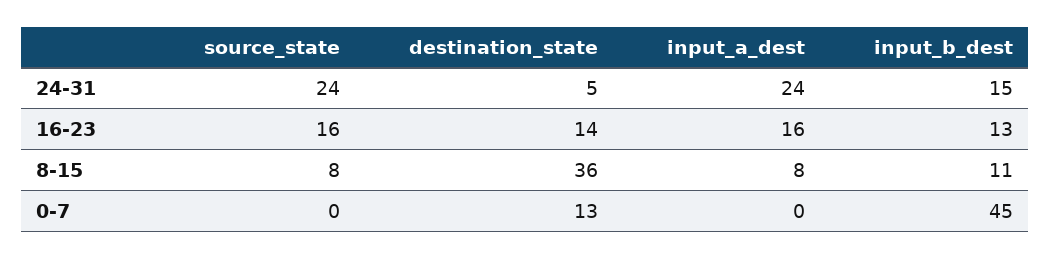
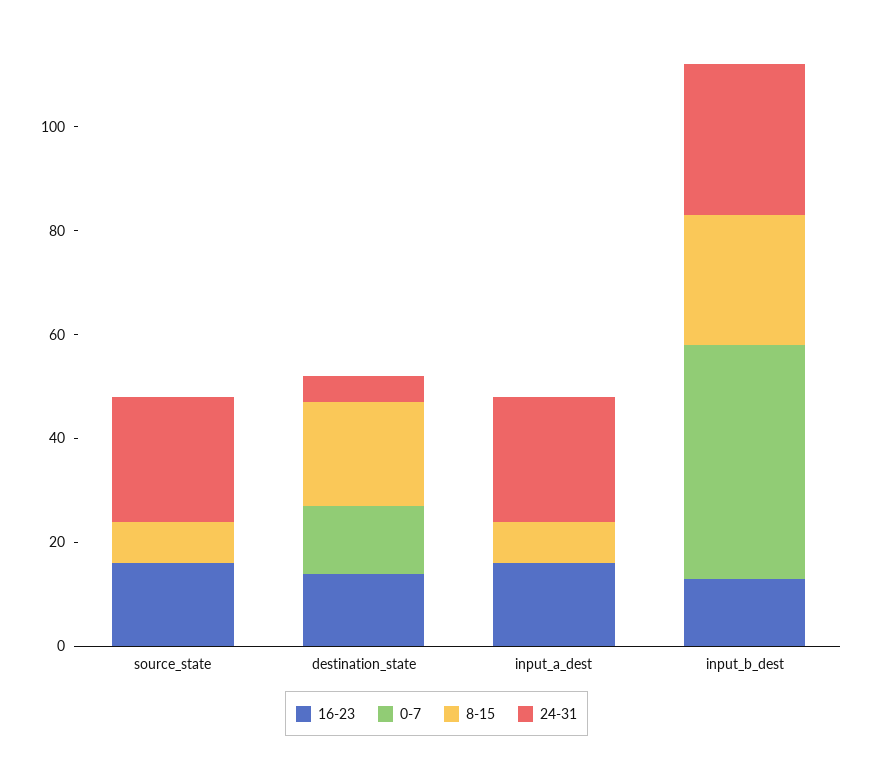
24-31, input_b_dest: 15 -> 30
8-15, destination_state: 36 -> 20
8-15, input_b_dest: 11 -> 25

